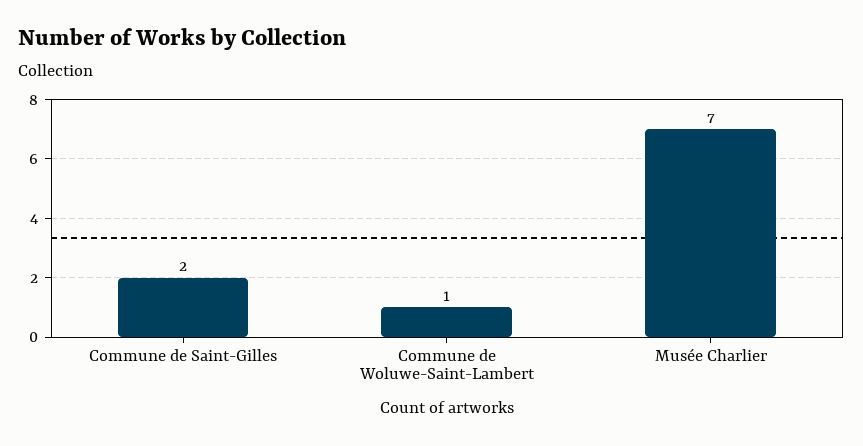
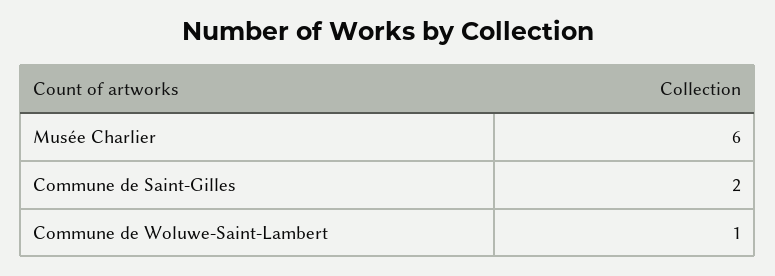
Musée Charlier: 7 -> 6

